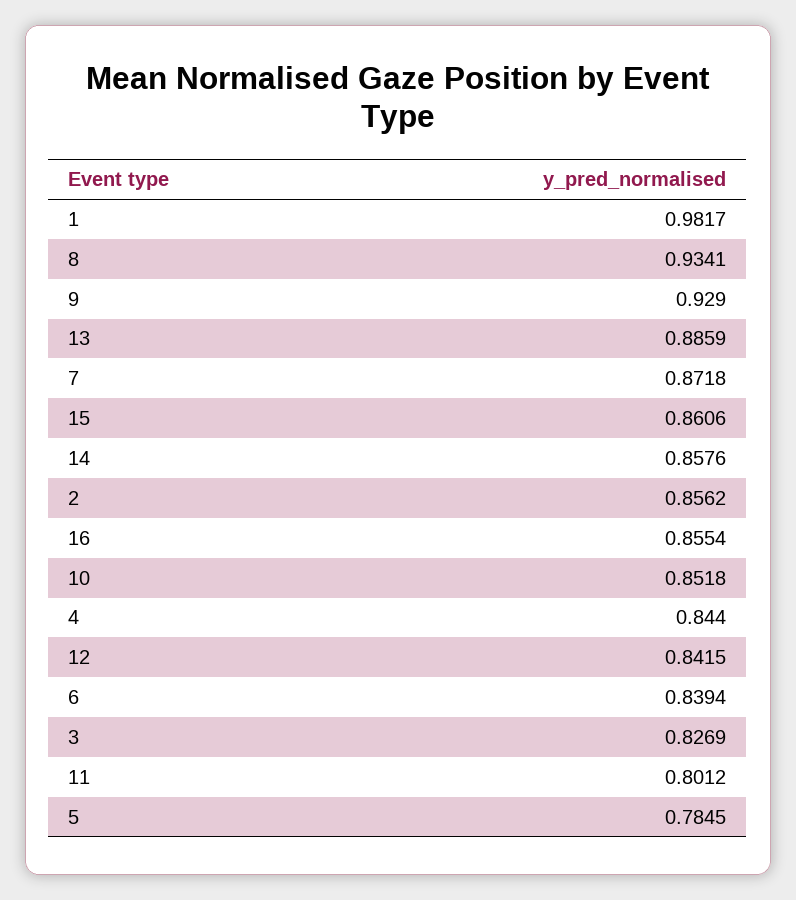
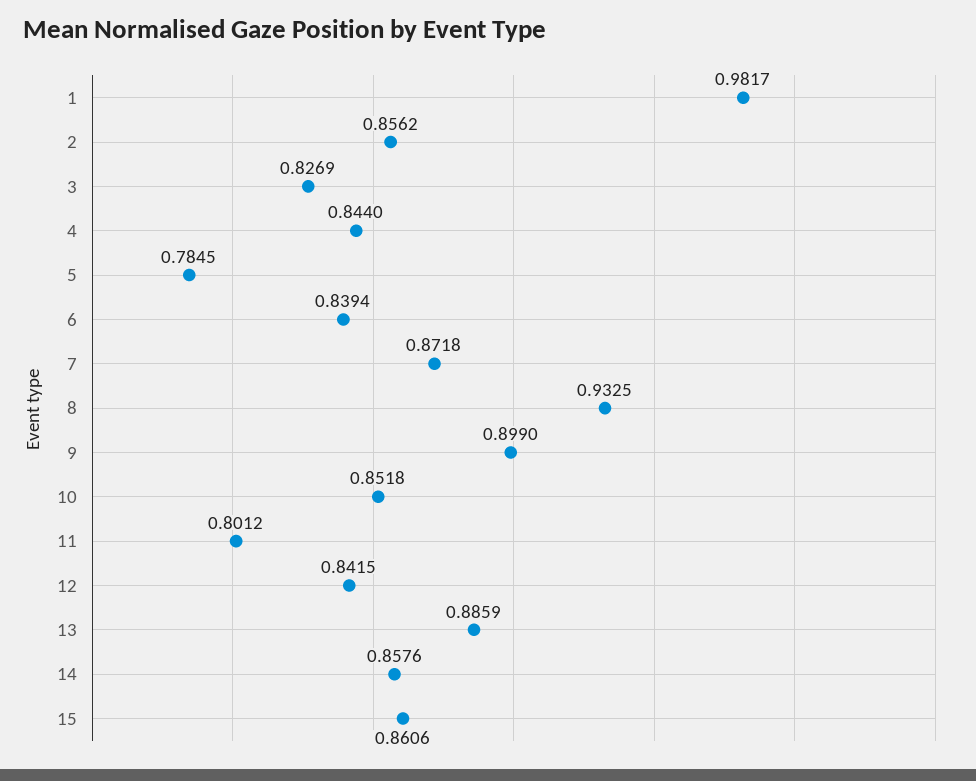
8: 0.9341 -> 0.9325
9: 0.929 -> 0.899
16: 0.8554 -> none

